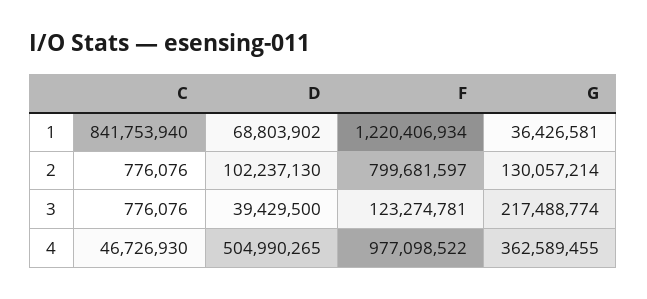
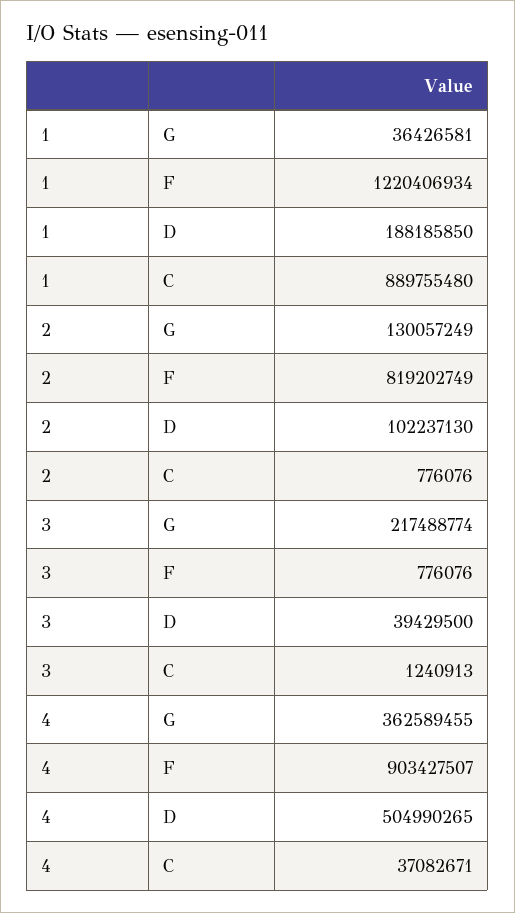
C, 1: 841753940 -> 889755480
D, 1: 68803902 -> 188185850
F, 2: 799681597 -> 819202749
G, 2: 130057214 -> 130057249
C, 3: 776076 -> 1240913
F, 3: 123274781 -> 776076
C, 4: 46726930 -> 37082671
F, 4: 977098522 -> 903427507

